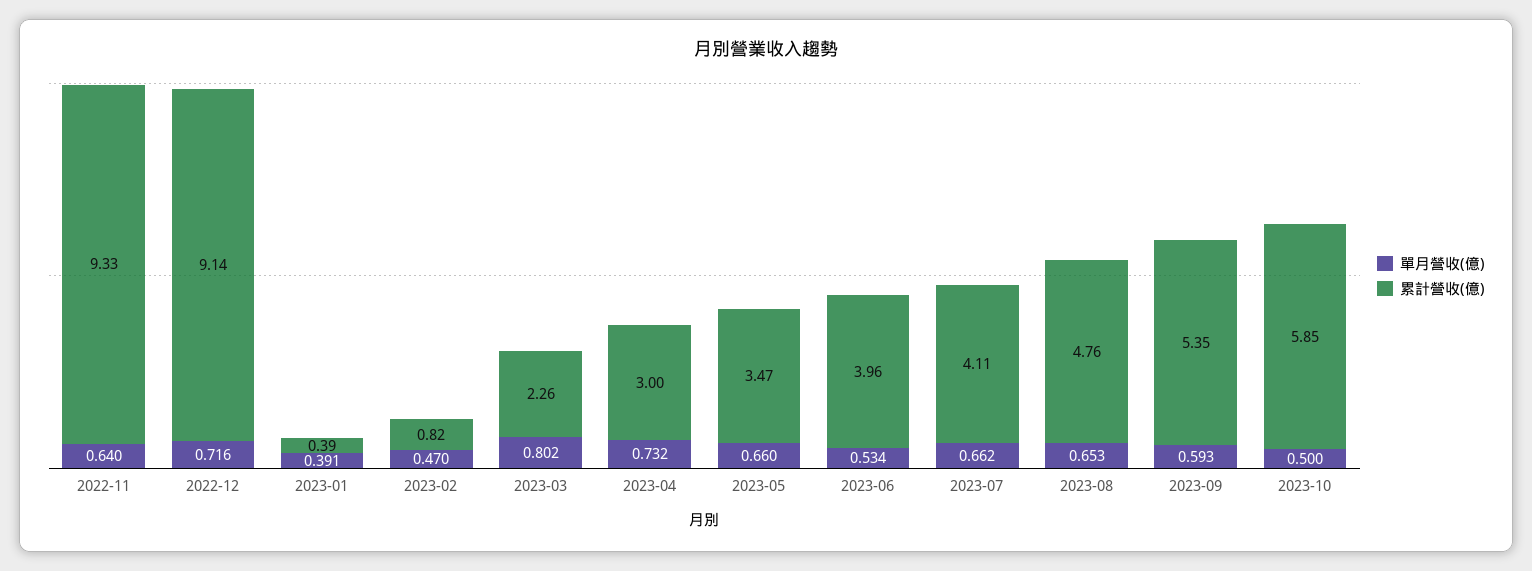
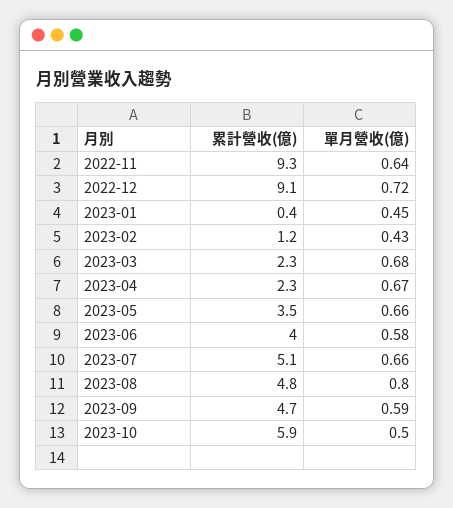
單月營收(億), 2023-01: 0.391 -> 0.45
單月營收(億), 2023-02: 0.47 -> 0.43
累計營收(億), 2023-02: 0.82 -> 1.2
單月營收(億), 2023-03: 0.802 -> 0.68
單月營收(億), 2023-04: 0.732 -> 0.67
累計營收(億), 2023-04: 3 -> 2.3
單月營收(億), 2023-06: 0.534 -> 0.58
累計營收(億), 2023-07: 4.11 -> 5.1
單月營收(億), 2023-08: 0.653 -> 0.8
累計營收(億), 2023-09: 5.35 -> 4.7

